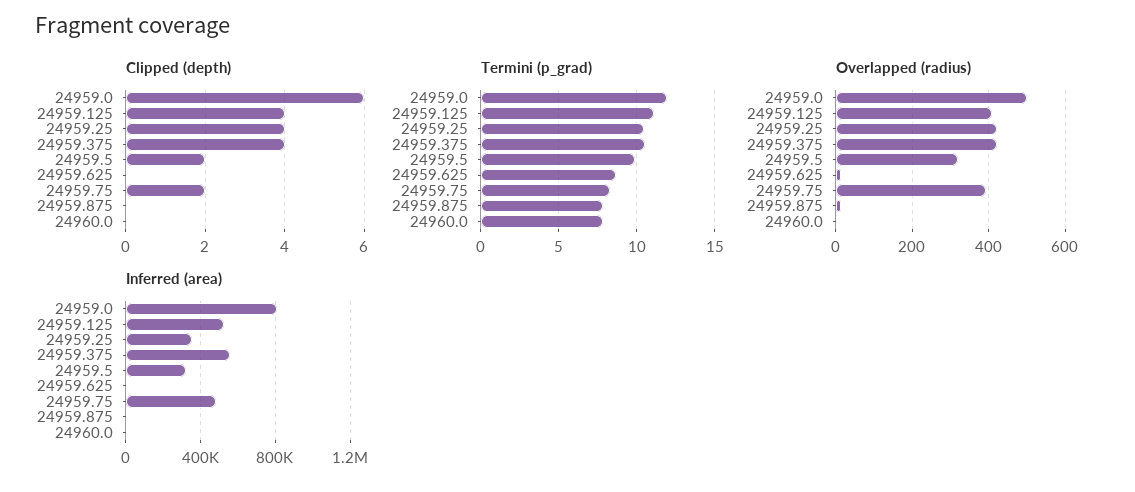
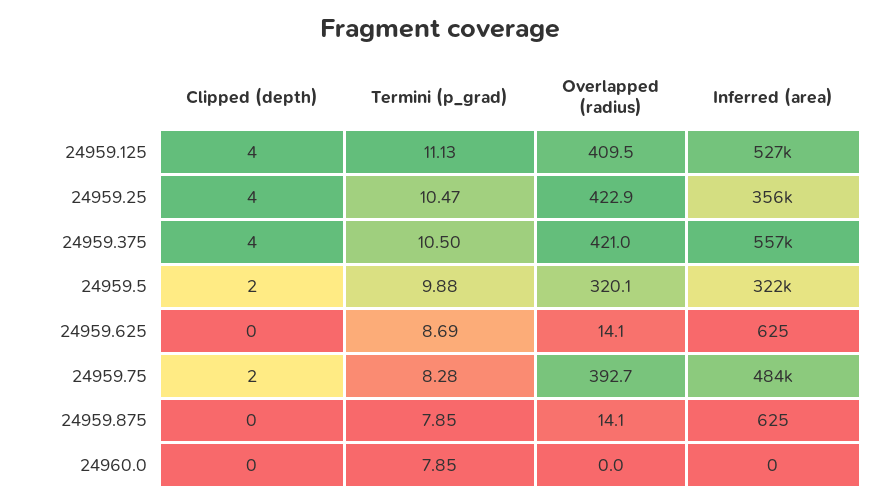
Clipped (depth), 24959.0: 6 -> none
Termini (p_grad), 24959.0: 12 -> none
Overlapped (radius), 24959.0: 500 -> none
Inferred (area), 24959.0: 800000 -> none

